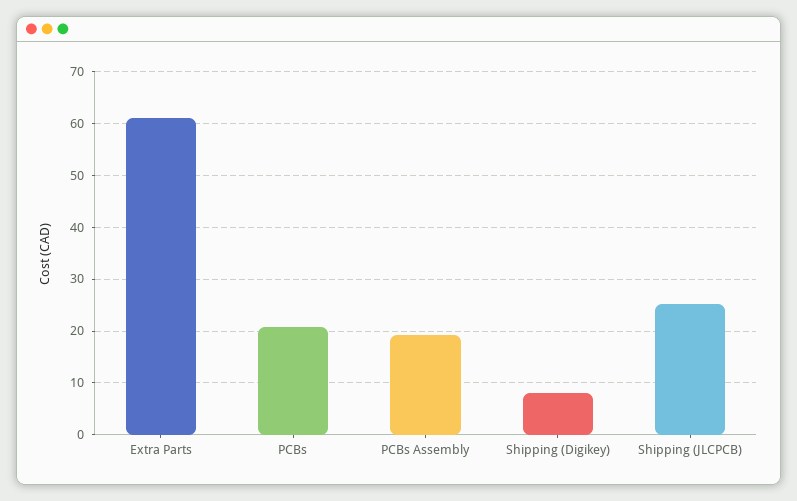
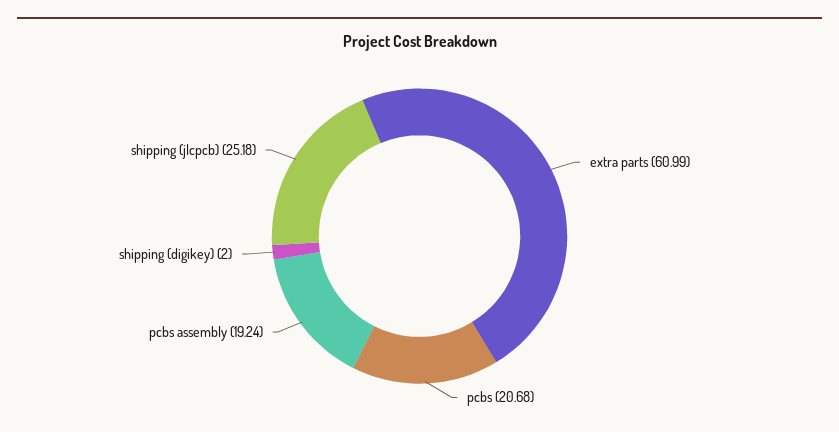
Shipping (Digikey): 8 -> 2

